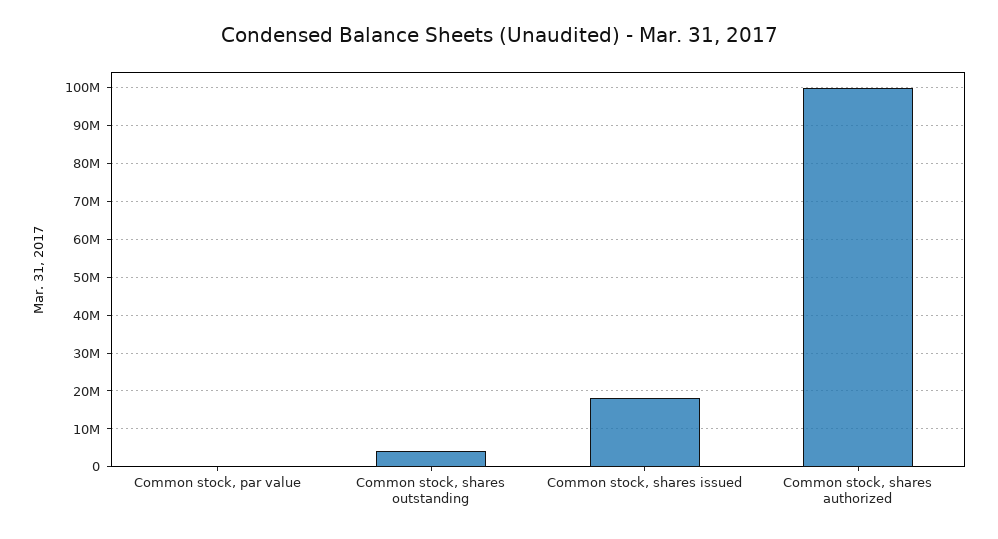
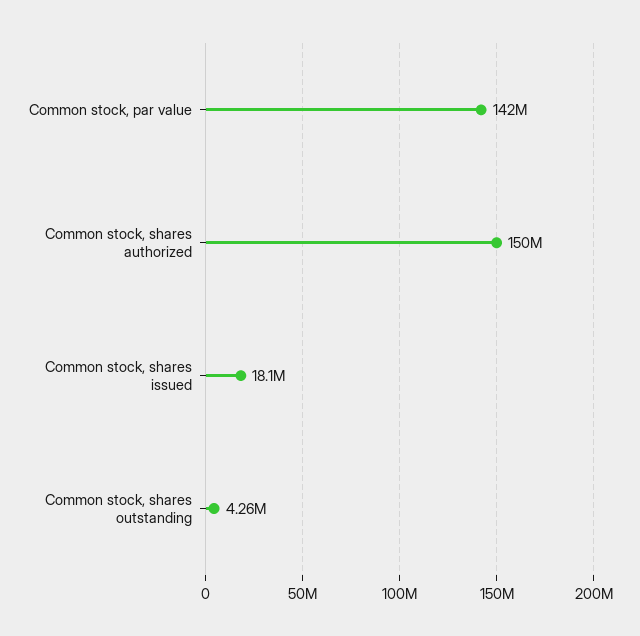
Common stock, par value: 0 -> 142000000
Common stock, shares authorized: 100000000 -> 150000000

